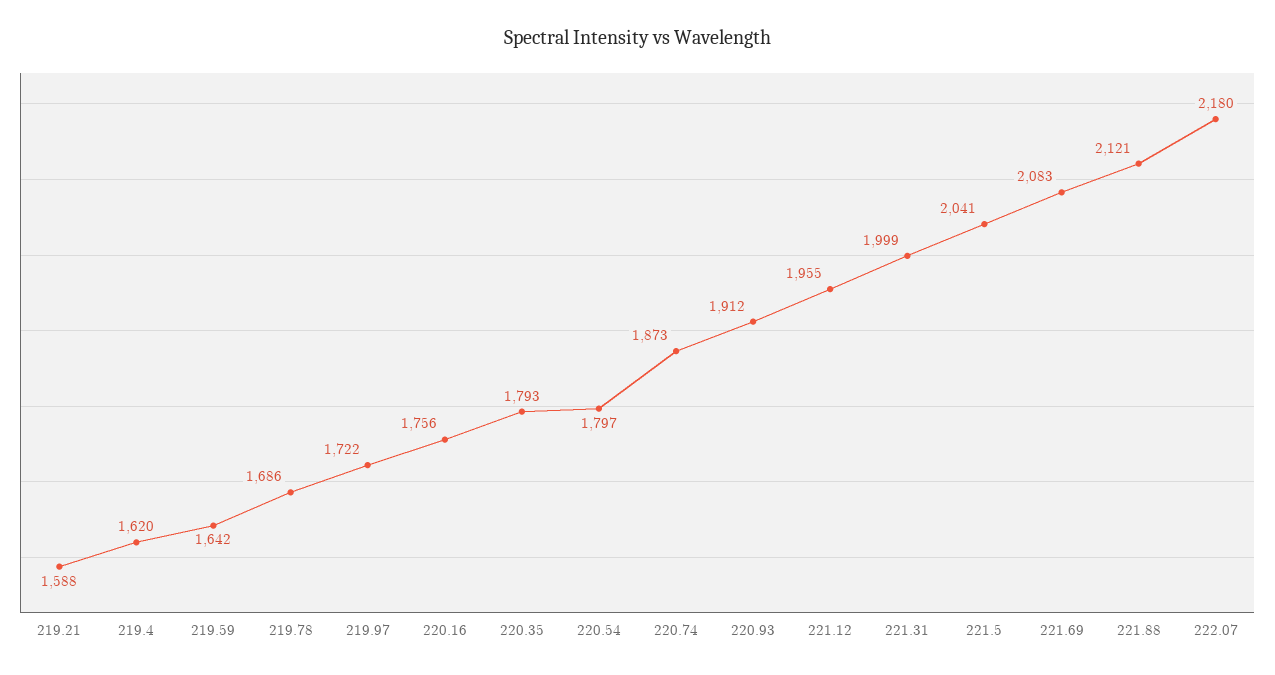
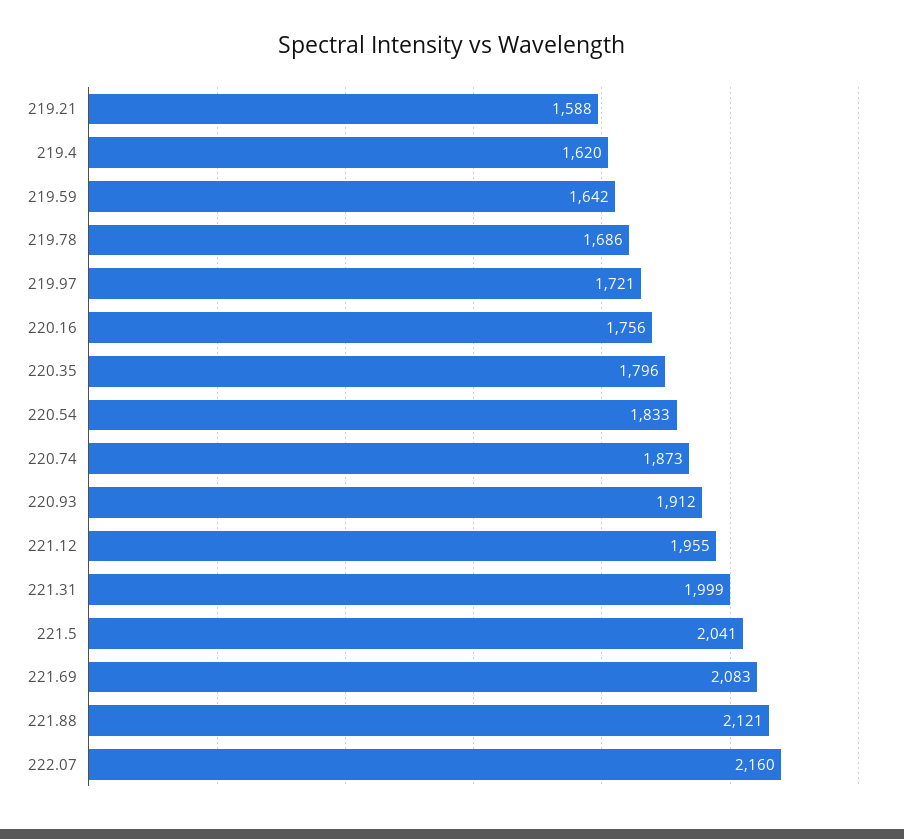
219.97: 1722 -> 1721
220.35: 1793 -> 1796
220.54: 1797 -> 1833
222.07: 2180 -> 2160

